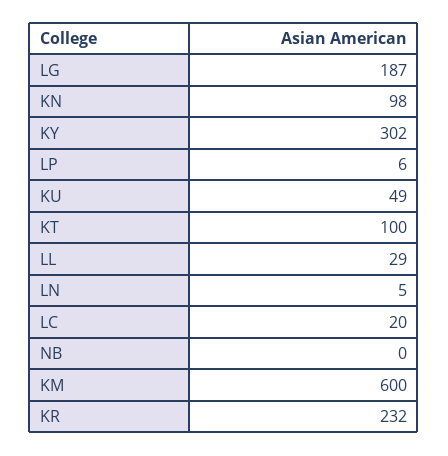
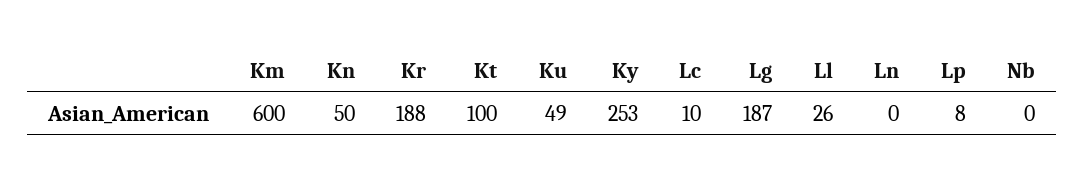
KN: 98 -> 50
KY: 302 -> 253
LP: 6 -> 8
LL: 29 -> 26
LN: 5 -> 0
LC: 20 -> 10
KR: 232 -> 188

